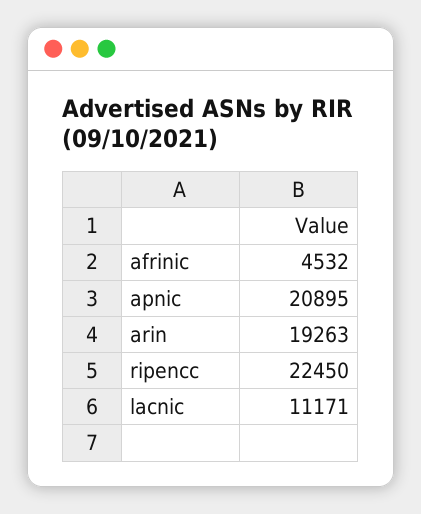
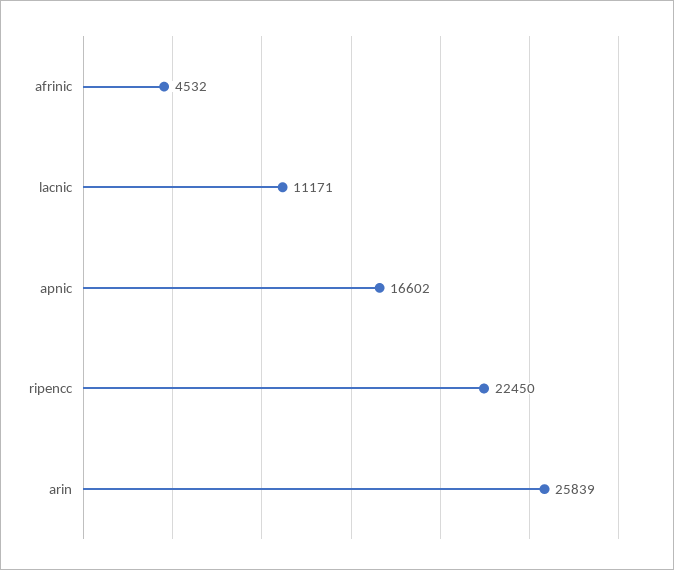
apnic: 20895 -> 16602
arin: 19263 -> 25839

